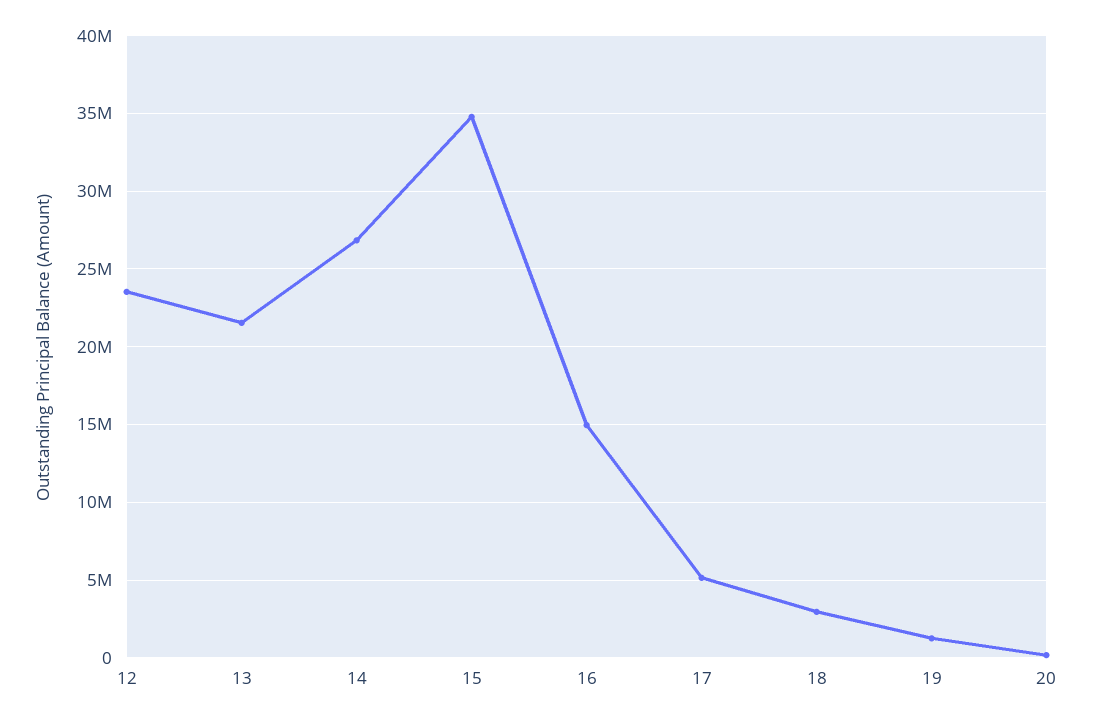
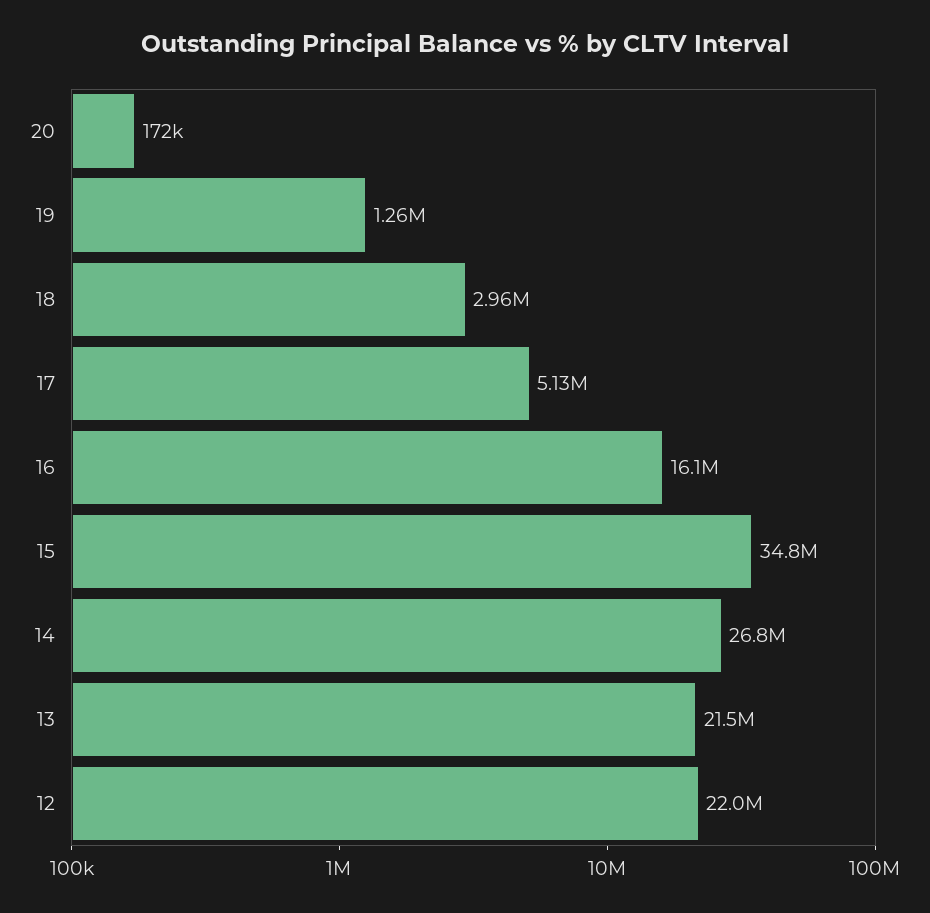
12: 23500000 -> 22000000
16: 15000000 -> 16100000

